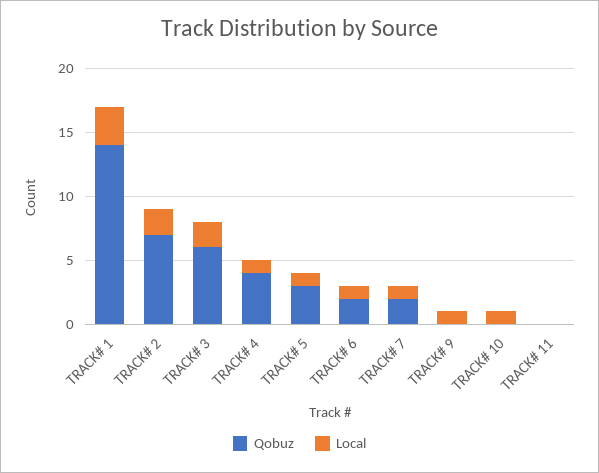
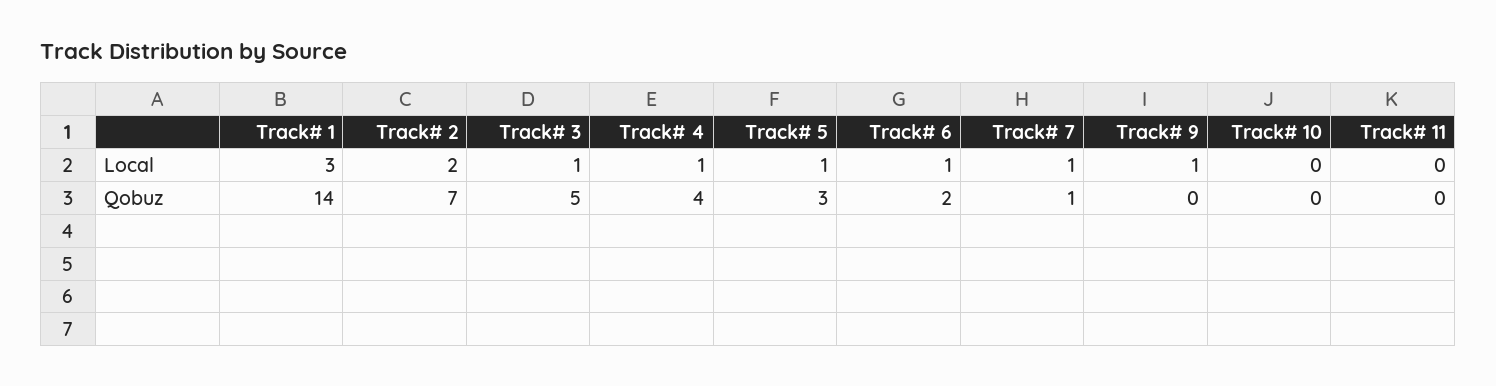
Qobuz, TRACK# 3: 6 -> 5
Local, TRACK# 3: 2 -> 1
Qobuz, TRACK# 7: 2 -> 1
Local, TRACK# 10: 1 -> 0

